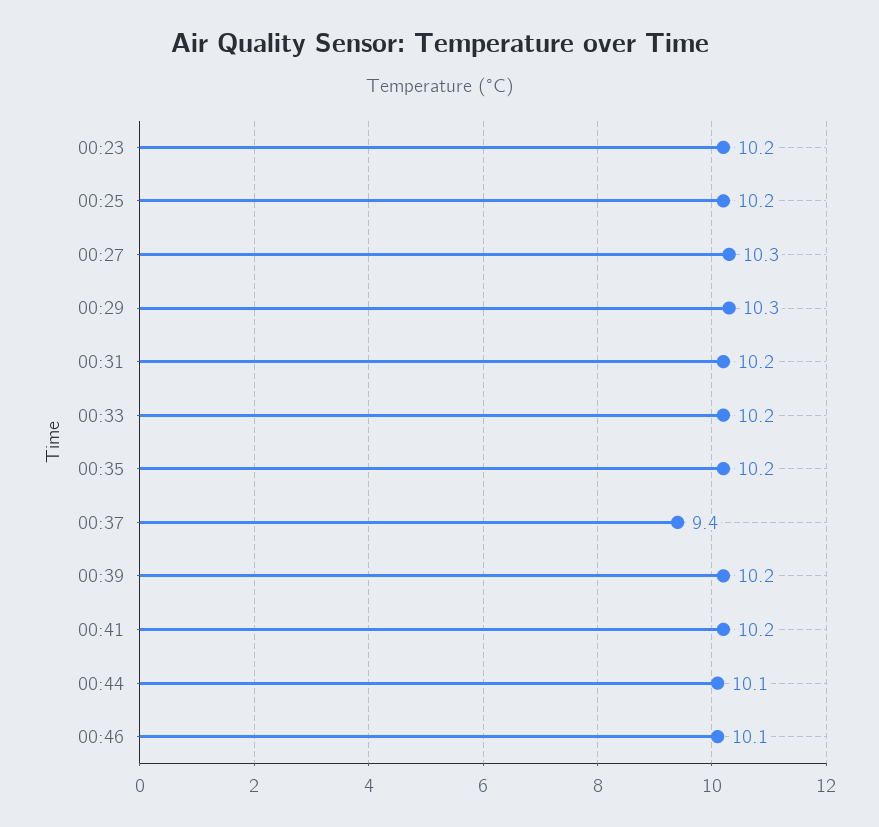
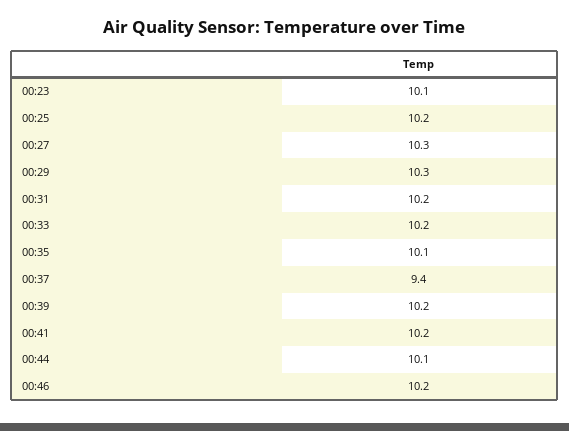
00:23: 10.2 -> 10.1
00:35: 10.2 -> 10.1
00:46: 10.1 -> 10.2

